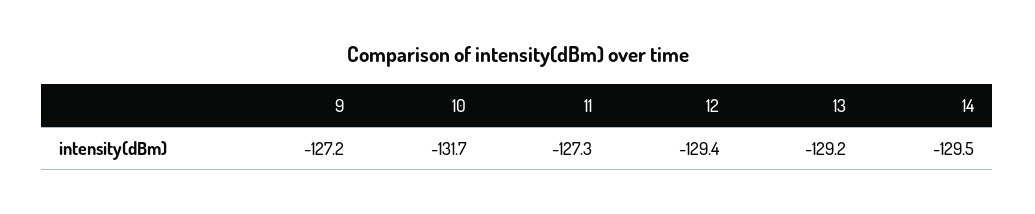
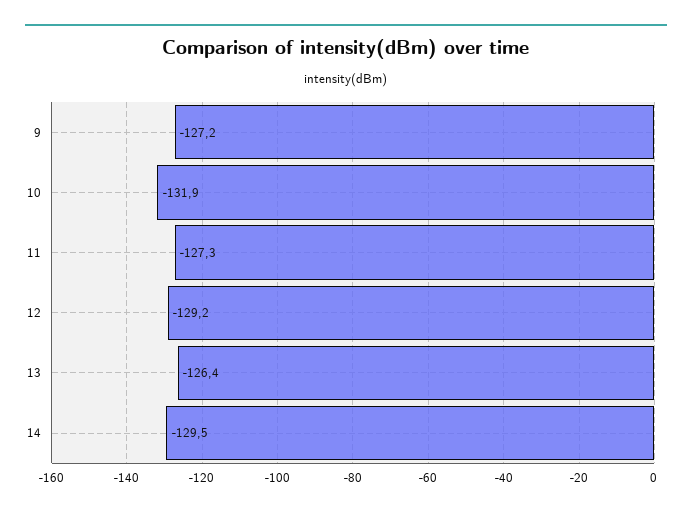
10: -131.7 -> -131.9
12: -129.4 -> -129.2
13: -129.2 -> -126.4

